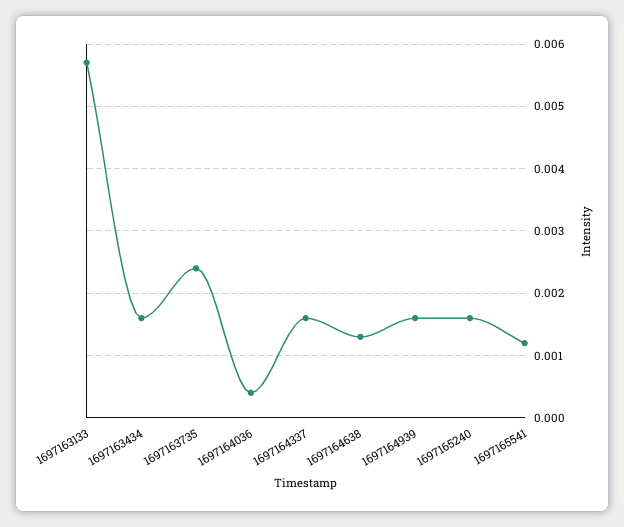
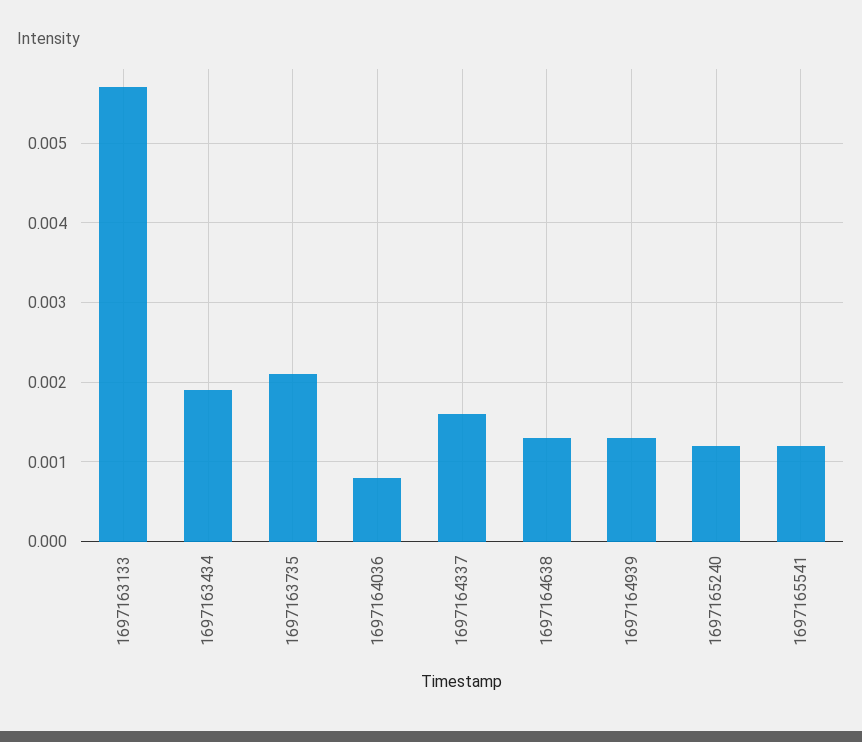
1697163434: 0.0016 -> 0.0019
1697163735: 0.0024 -> 0.0021
1697164036: 0.0004 -> 0.0008
1697164939: 0.0016 -> 0.0013
1697165240: 0.0016 -> 0.0012

